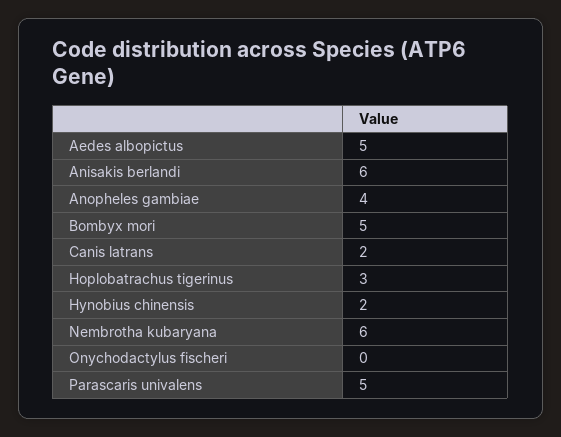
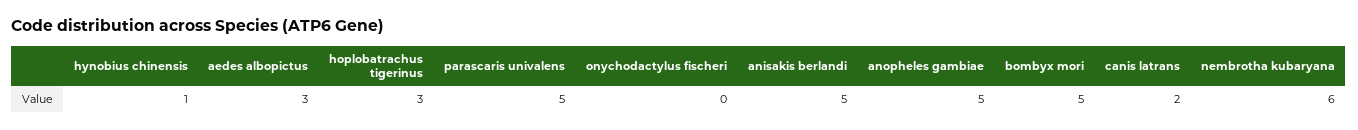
Aedes albopictus: 5 -> 3
Anisakis berlandi: 6 -> 5
Anopheles gambiae: 4 -> 5
Hynobius chinensis: 2 -> 1

